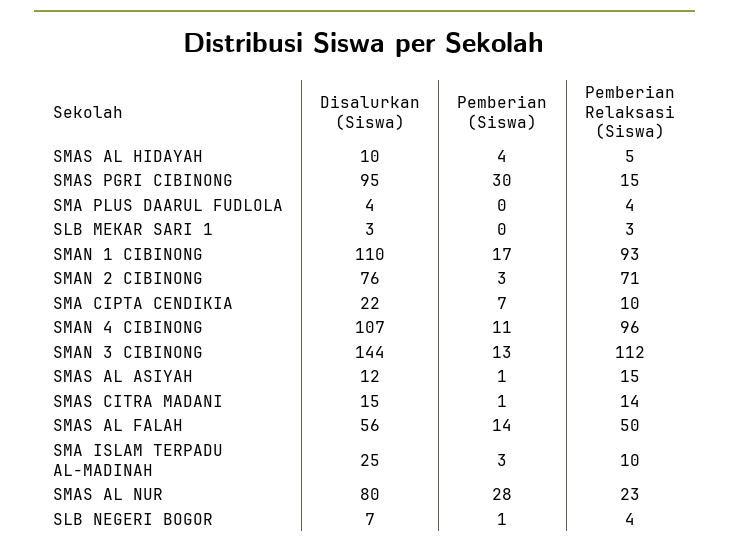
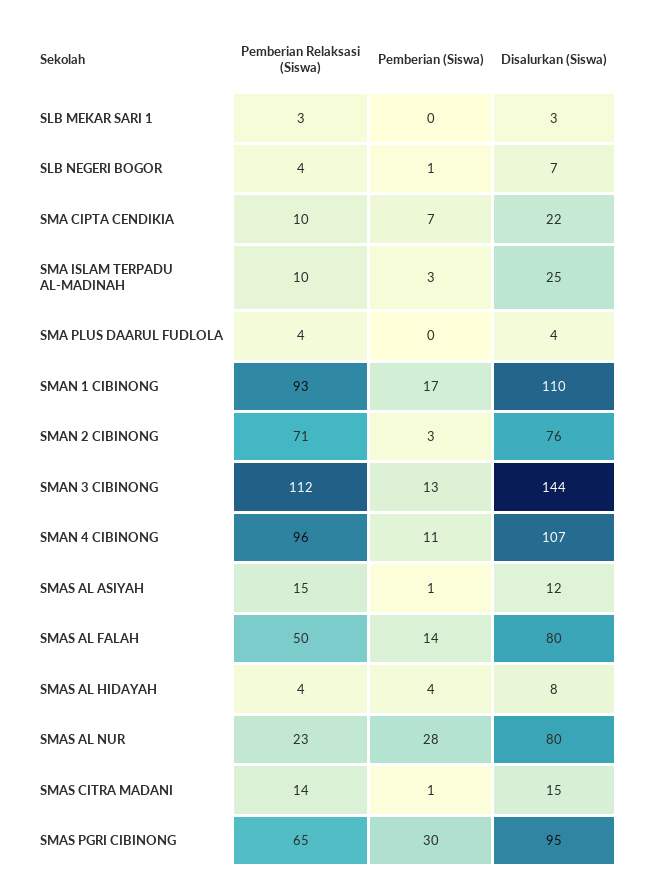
Disalurkan (Siswa), SMAS AL HIDAYAH: 10 -> 8
Pemberian Relaksasi (Siswa), SMAS AL HIDAYAH: 5 -> 4
Pemberian Relaksasi (Siswa), SMAS PGRI CIBINONG: 15 -> 65
Disalurkan (Siswa), SMAS AL FALAH: 56 -> 80

